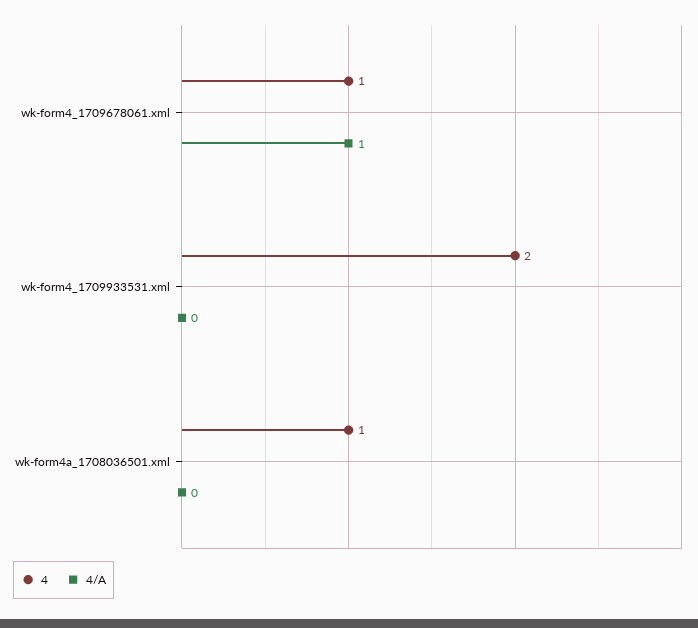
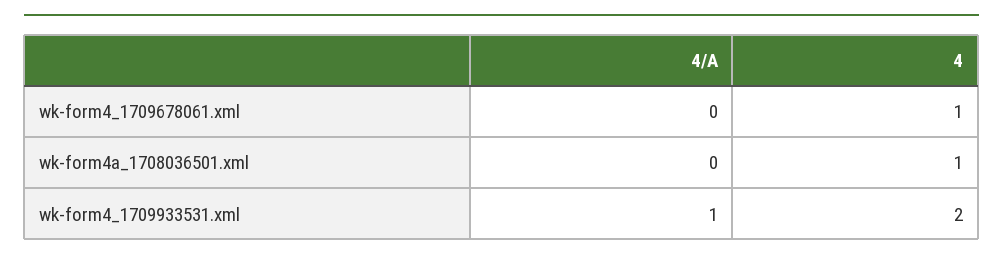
4/A, wk-form4_1709678061.xml: 1 -> 0
4/A, wk-form4_1709933531.xml: 0 -> 1

